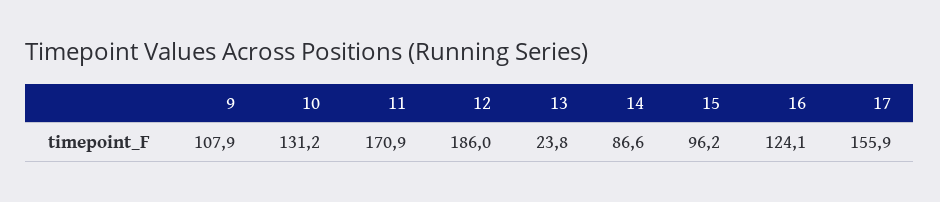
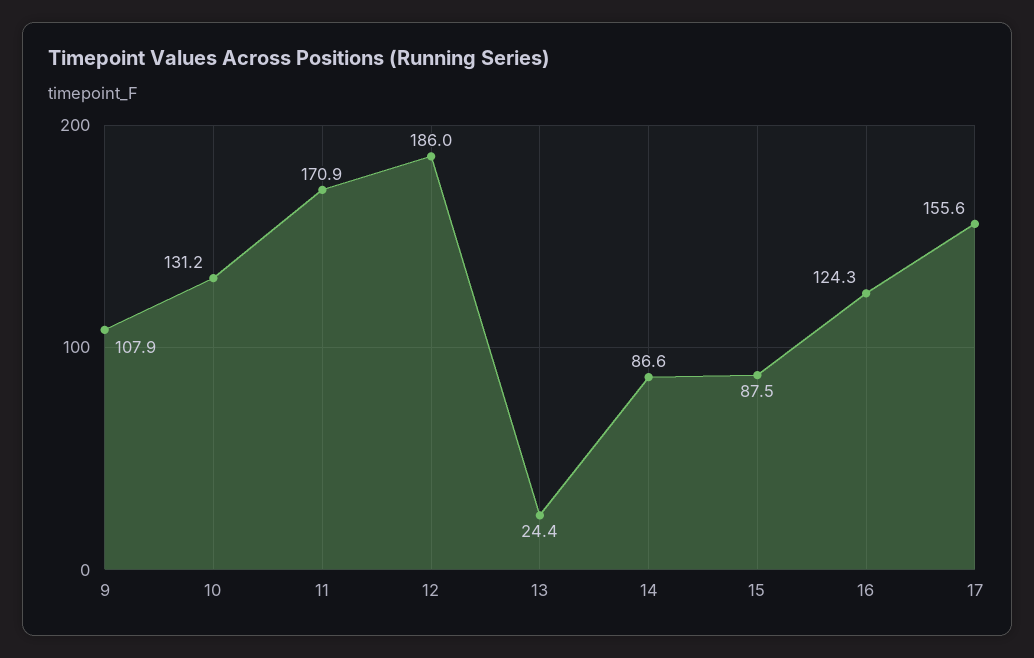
13: 23.8 -> 24.4
15: 96.2 -> 87.5
16: 124.1 -> 124.3
17: 155.9 -> 155.6

